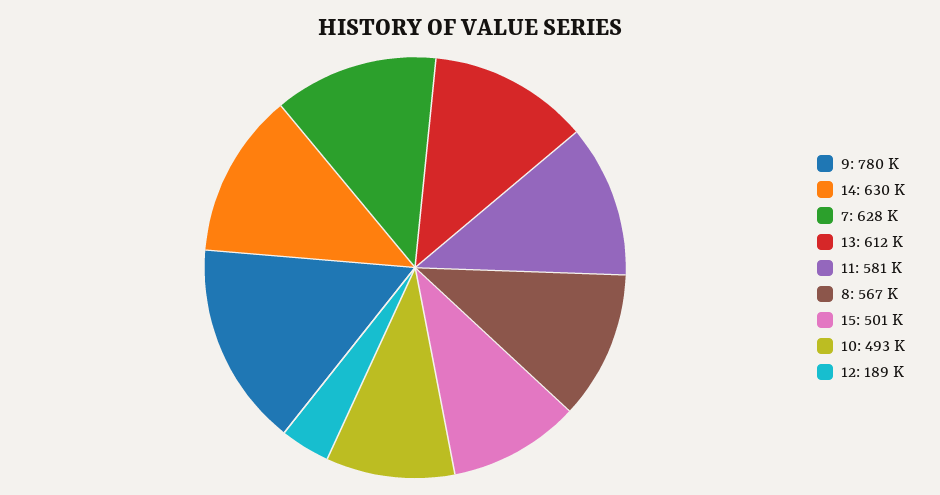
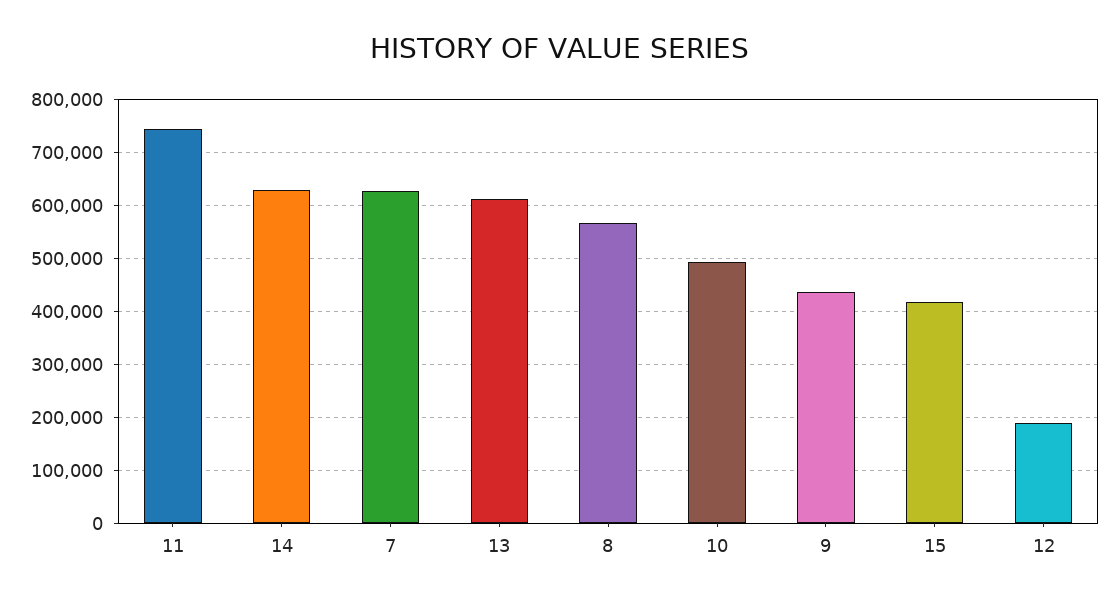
9: 780000 -> 440000
11: 581000 -> 740000
15: 501000 -> 420000

